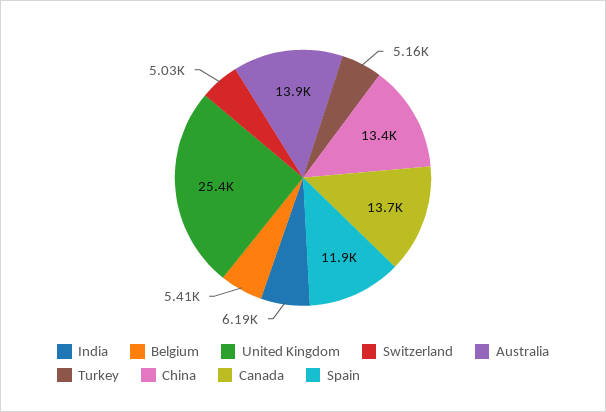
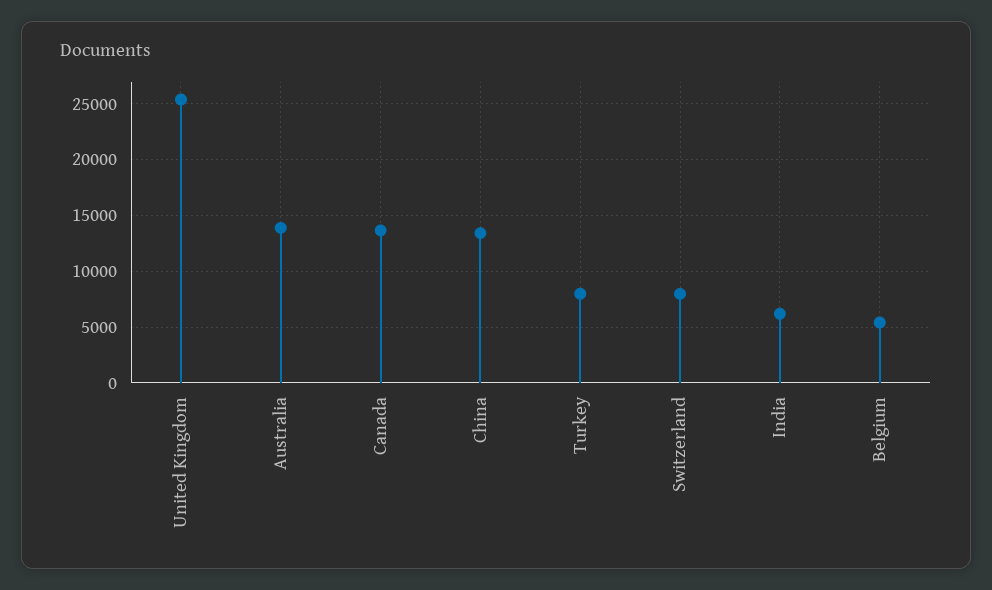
Switzerland: 5030 -> 8000
Turkey: 5160 -> 8000
Spain: 11900 -> none

